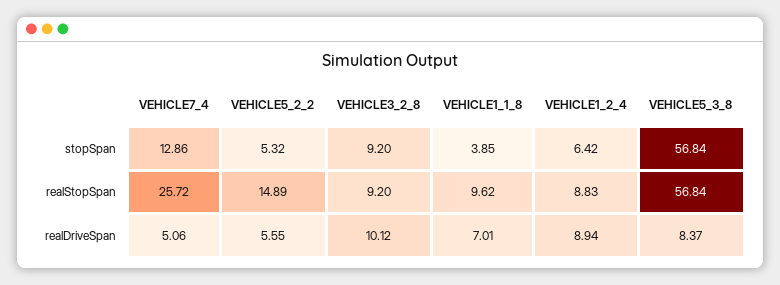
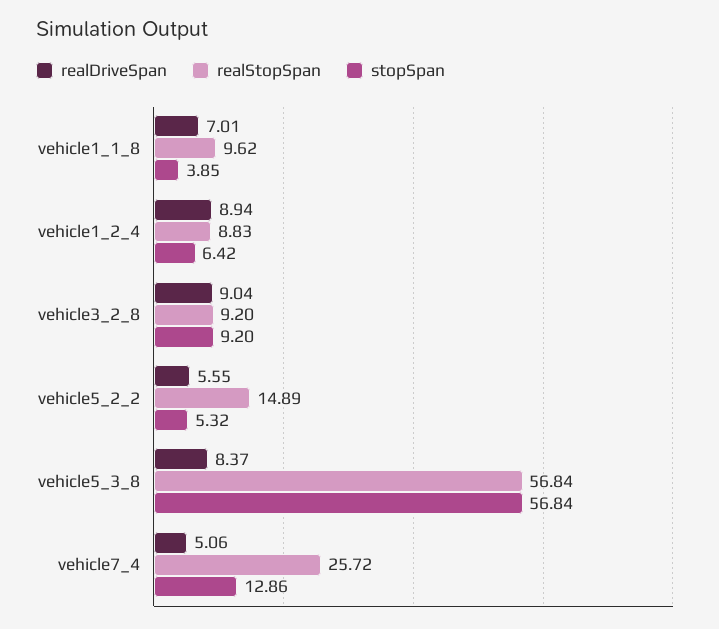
realDriveSpan, VEHICLE3_2_8: 10.12 -> 9.04

